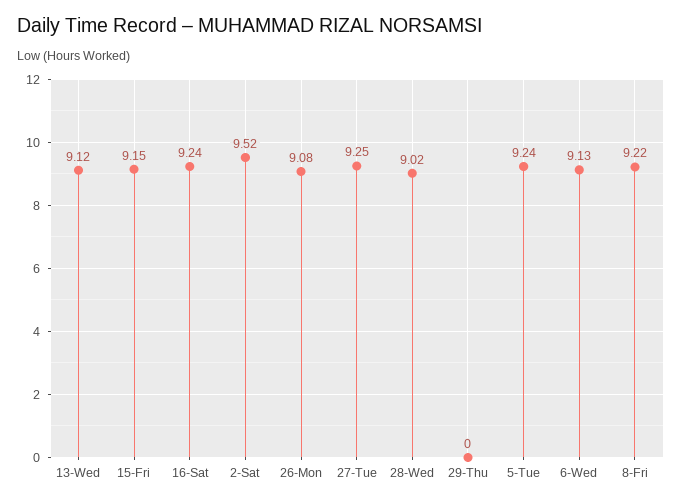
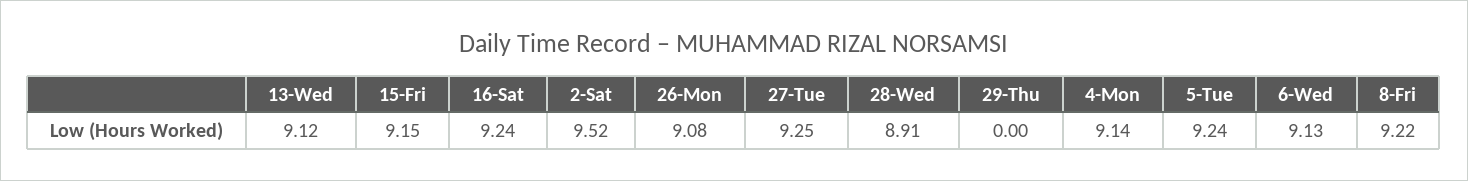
28-Wed: 9.02 -> 8.91
4-Mon: none -> 9.14

